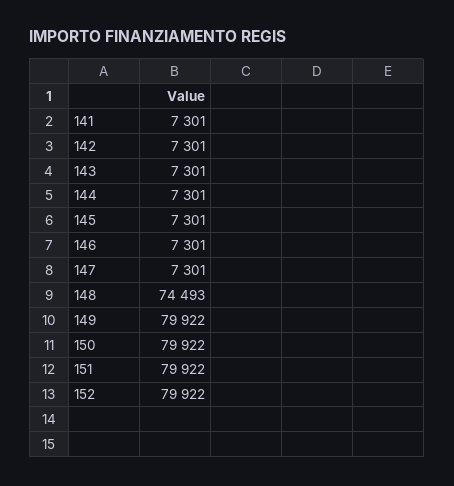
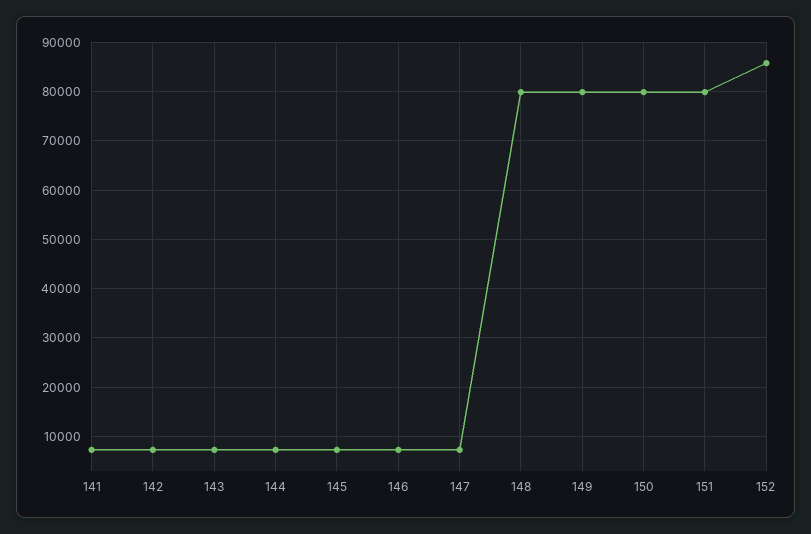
148: 74493 -> 80000
152: 79922 -> 86000

